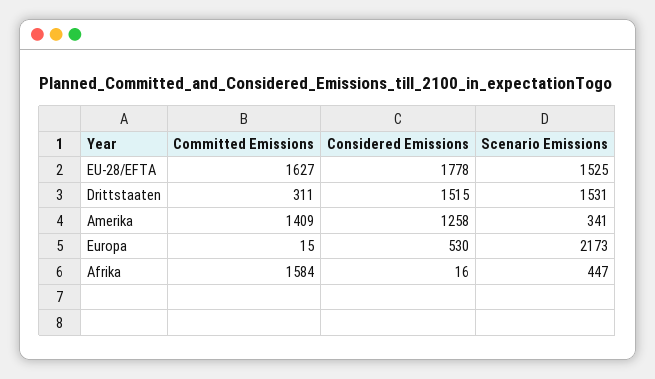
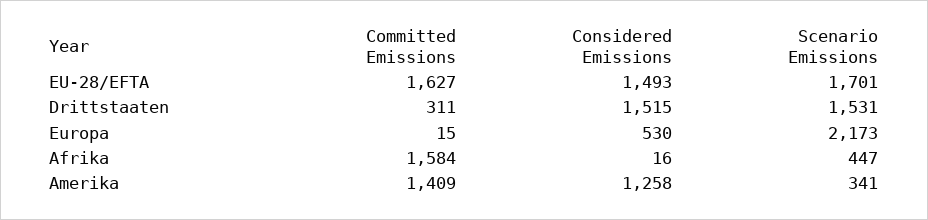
Considered Emissions, EU-28/EFTA: 1778 -> 1493
Scenario Emissions, EU-28/EFTA: 1525 -> 1701

